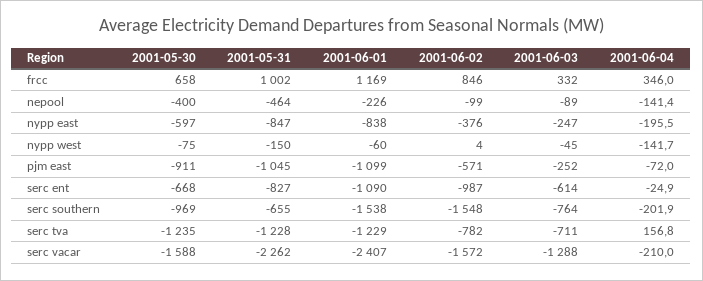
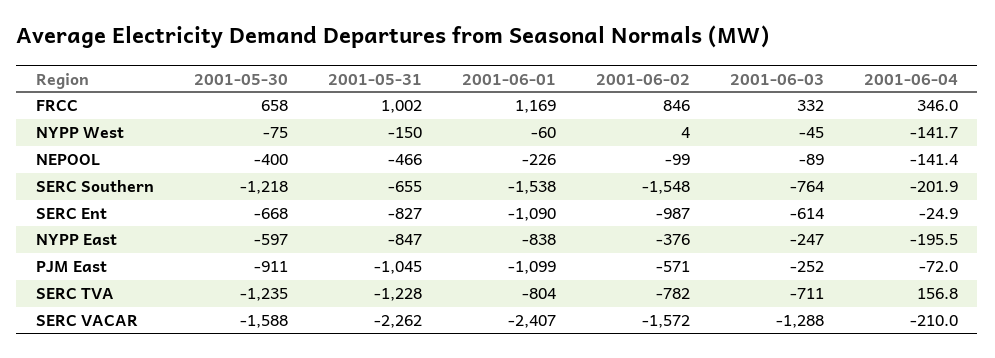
2001-05-31, nepool: -464 -> -466
2001-05-30, serc southern: -969 -> -1218
2001-06-01, serc tva: -1229 -> -804

